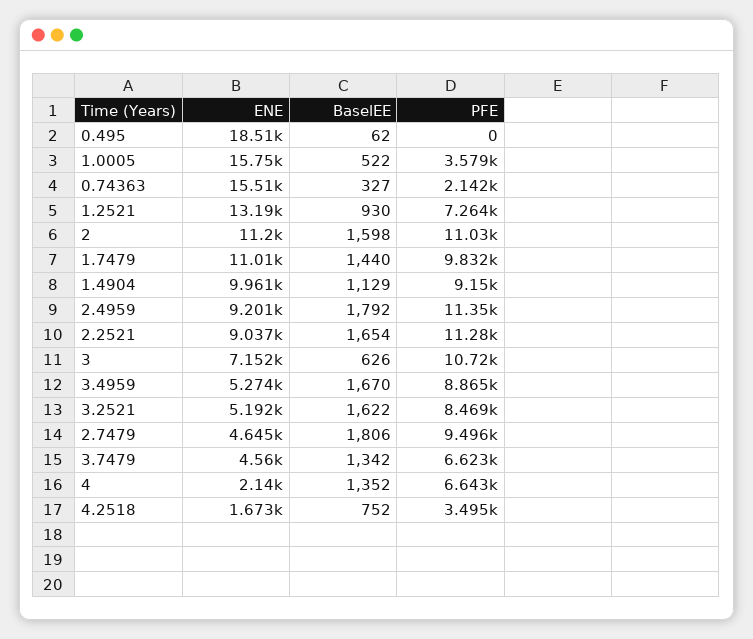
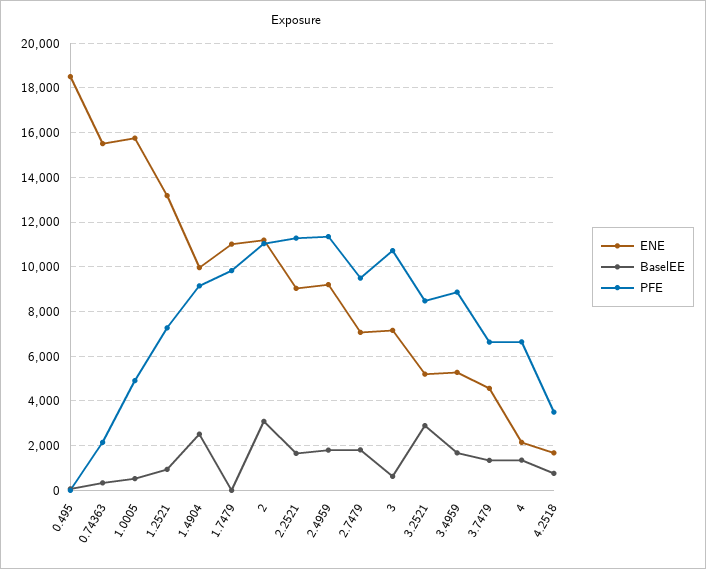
PFE, 1.0005: 3579 -> 5000
BaselEE, 2: 1598 -> 3000
BaselEE, 1.7479: 1440 -> 0
BaselEE, 1.4904: 1129 -> 2500
BaselEE, 3.2521: 1622 -> 3000
ENE, 2.7479: 4645 -> 7000

